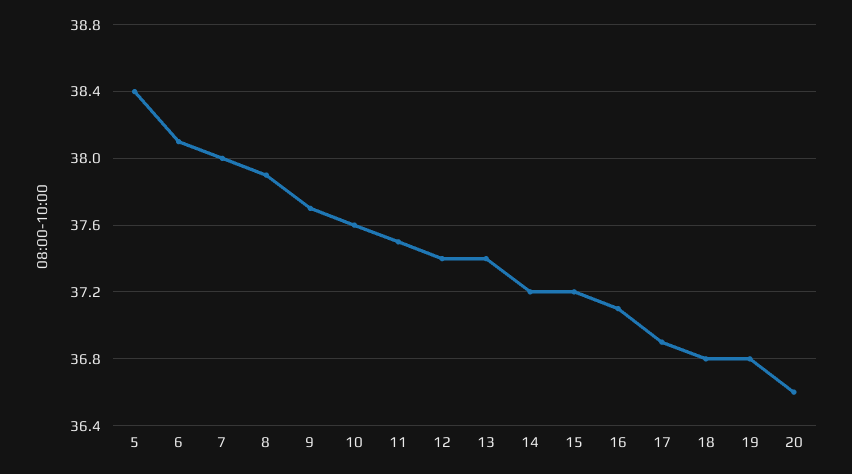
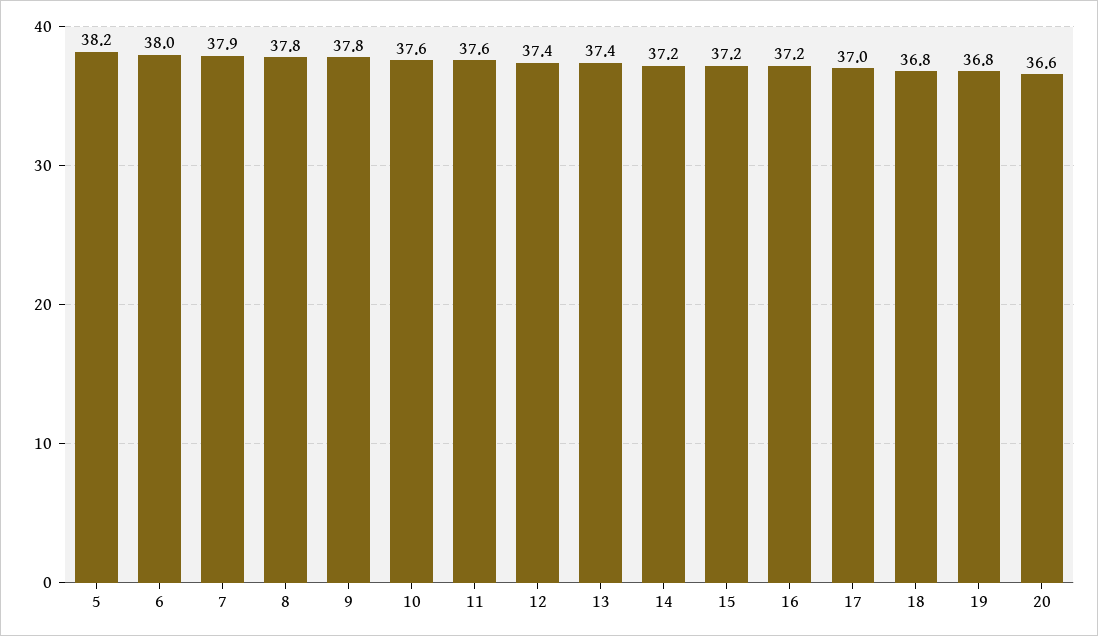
5: 38.4 -> 38.2
6: 38.1 -> 38
7: 38 -> 37.9
8: 37.9 -> 37.8
9: 37.7 -> 37.8
11: 37.5 -> 37.6
16: 37.1 -> 37.2
17: 36.9 -> 37

